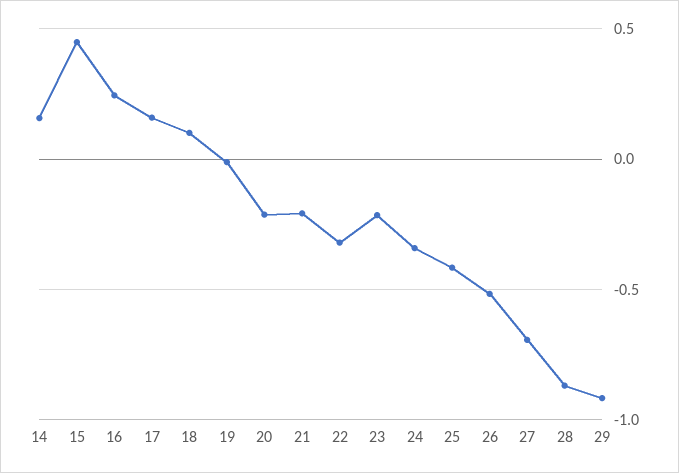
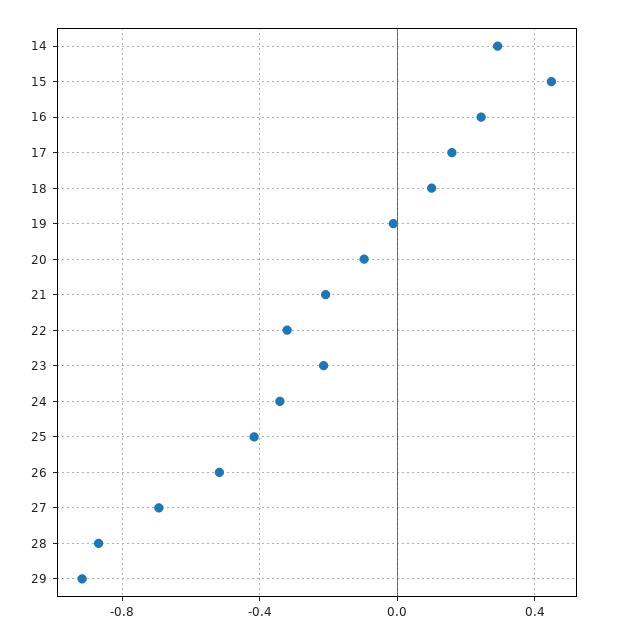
14: 0.15 -> 0.3
20: -0.2 -> -0.1

